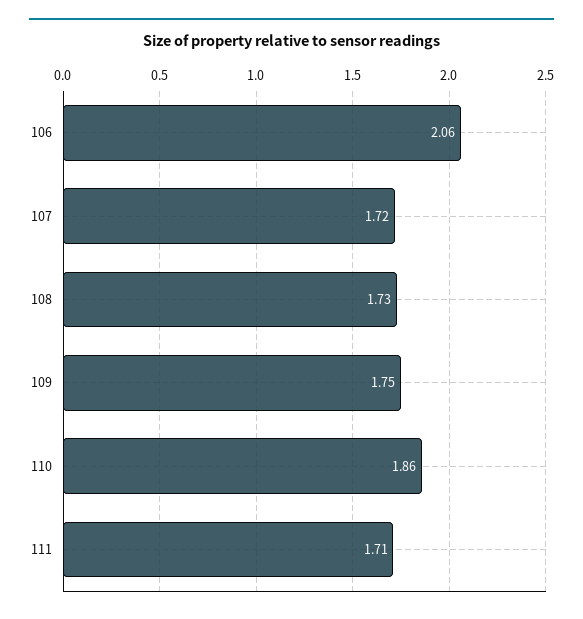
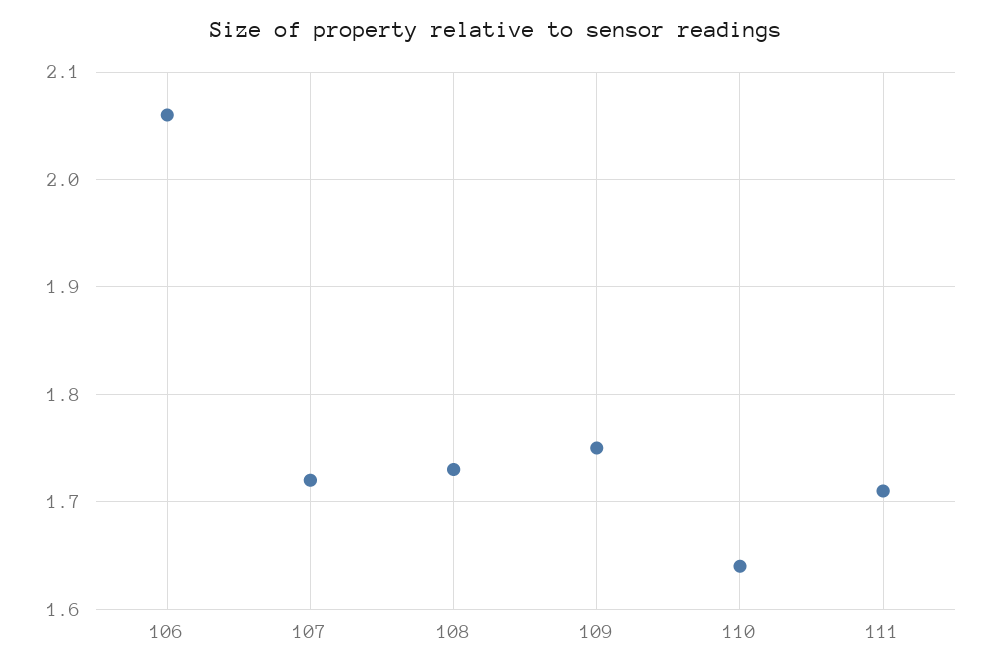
110: 1.86 -> 1.64

